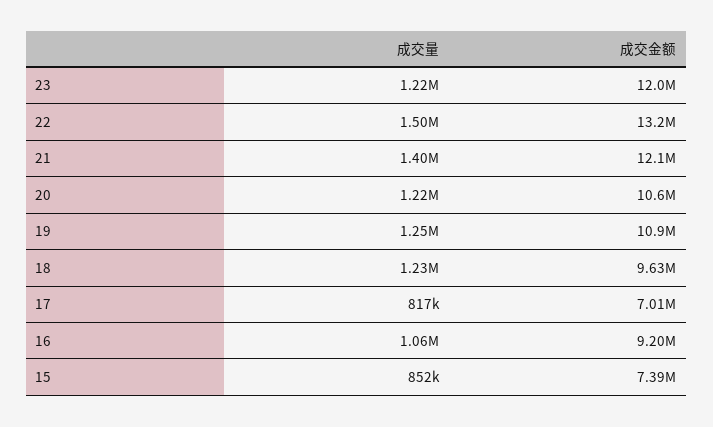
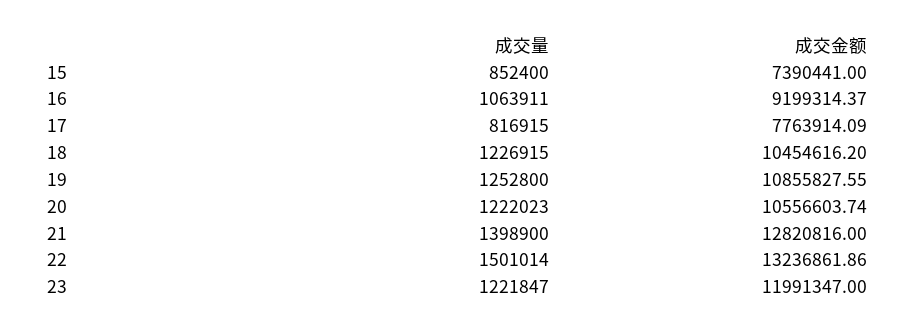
成交金额, 21: 12100000 -> 12820816
成交金额, 18: 9630000 -> 10454616.2
成交金额, 17: 7010000 -> 7763914.09

